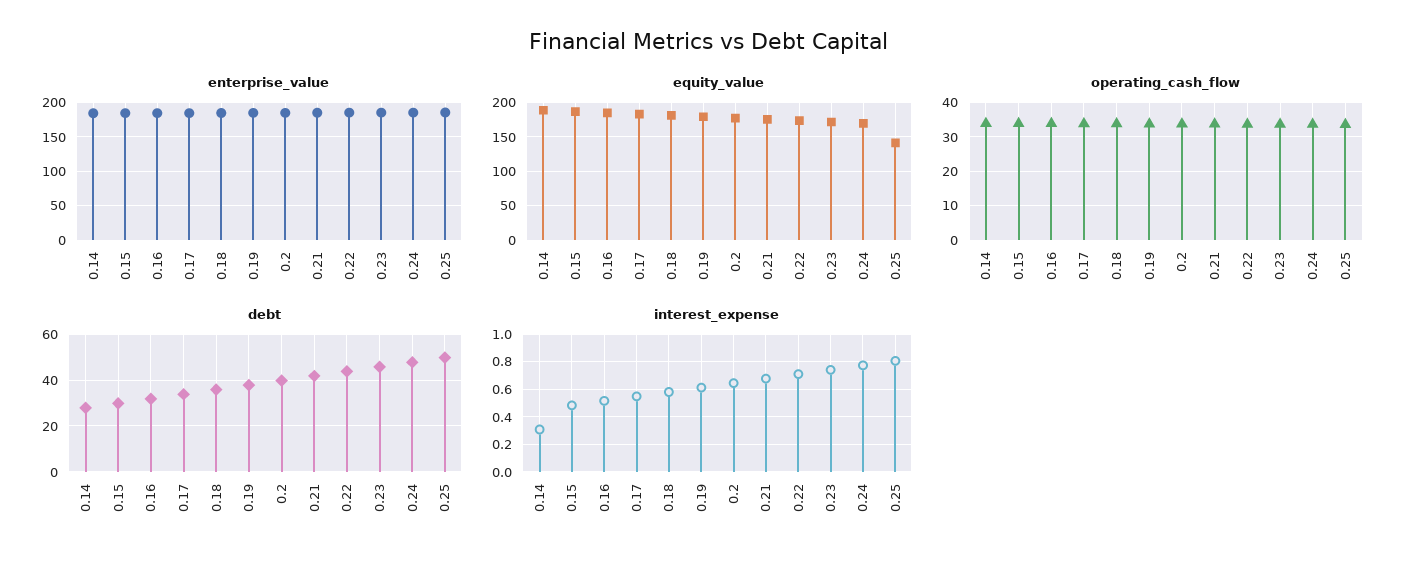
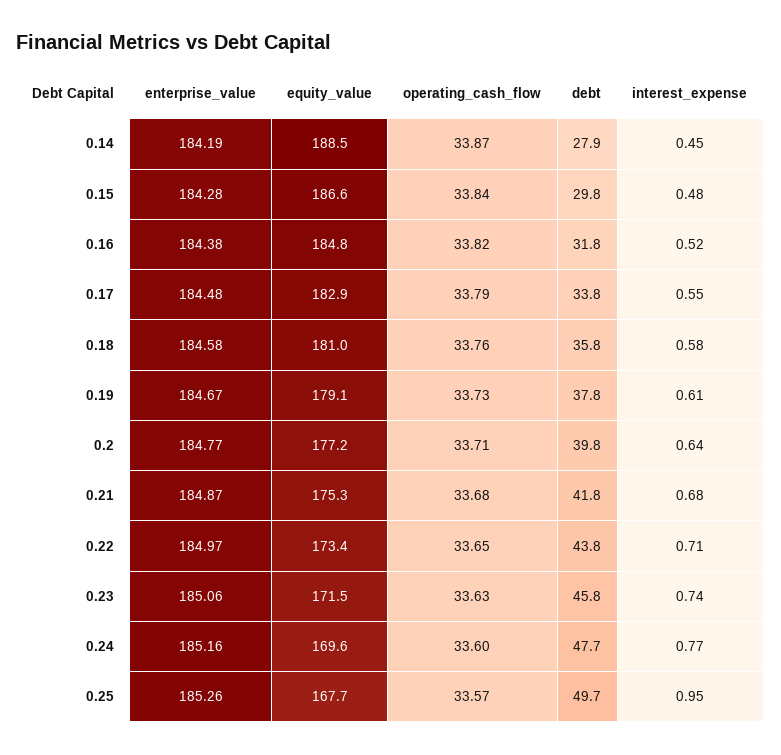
equity_value, 0.25: 140 -> 167.7
interest_expense, 0.14: 0.3 -> 0.45
interest_expense, 0.25: 0.8 -> 0.95

